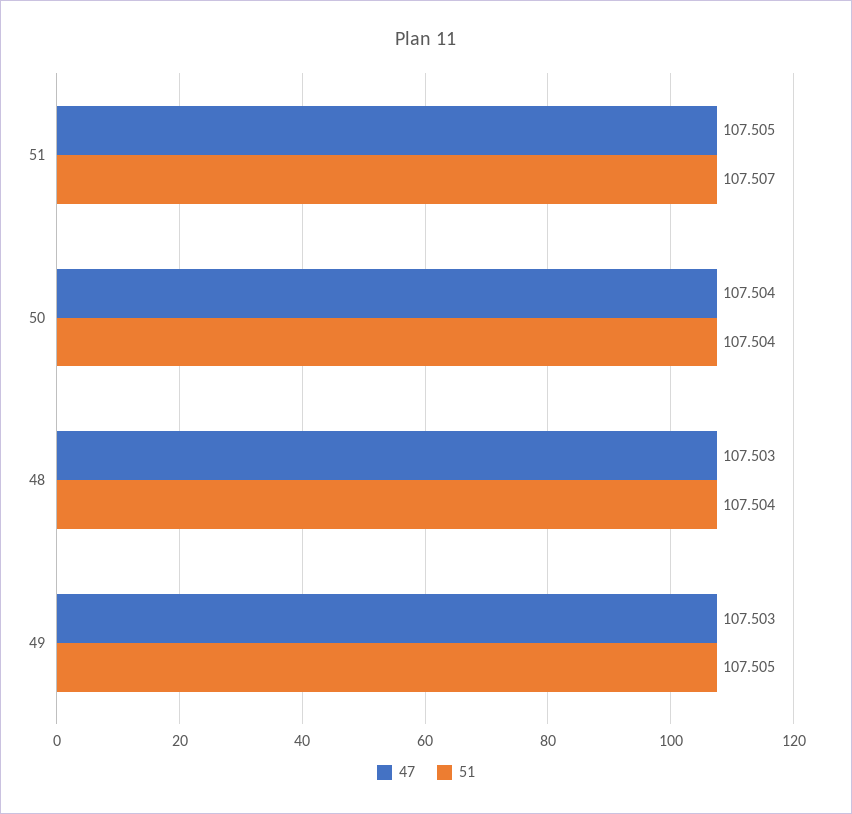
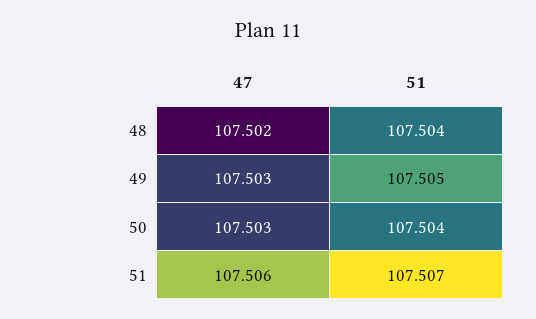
47, 51: 107.505 -> 107.506
47, 50: 107.504 -> 107.503
47, 48: 107.503 -> 107.502

